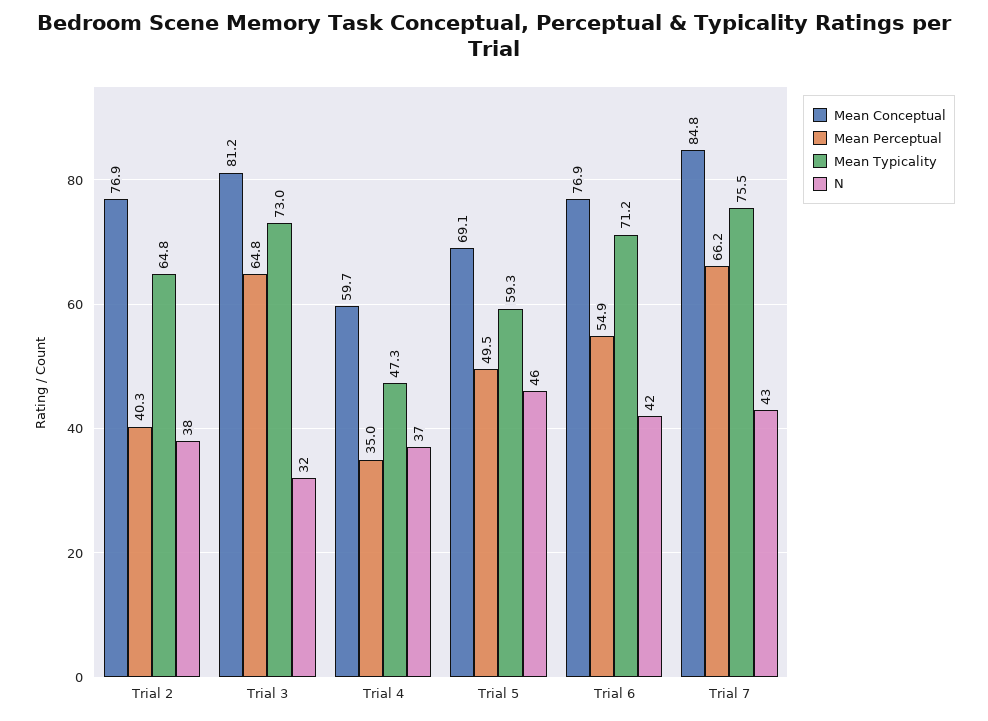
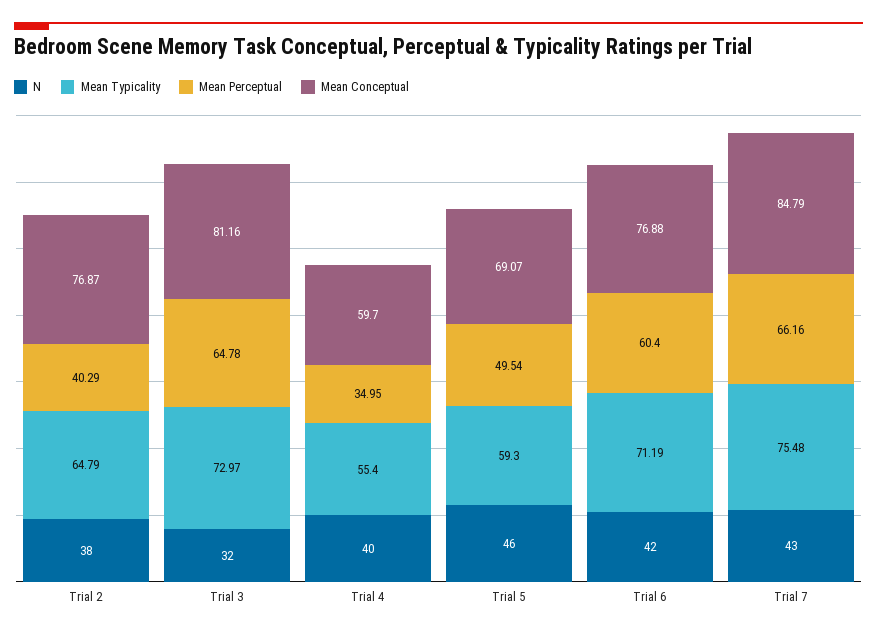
Mean Typicality, Trial 4: 47.3 -> 55.4
N, Trial 4: 37 -> 40
Mean Perceptual, Trial 6: 54.9 -> 60.4

